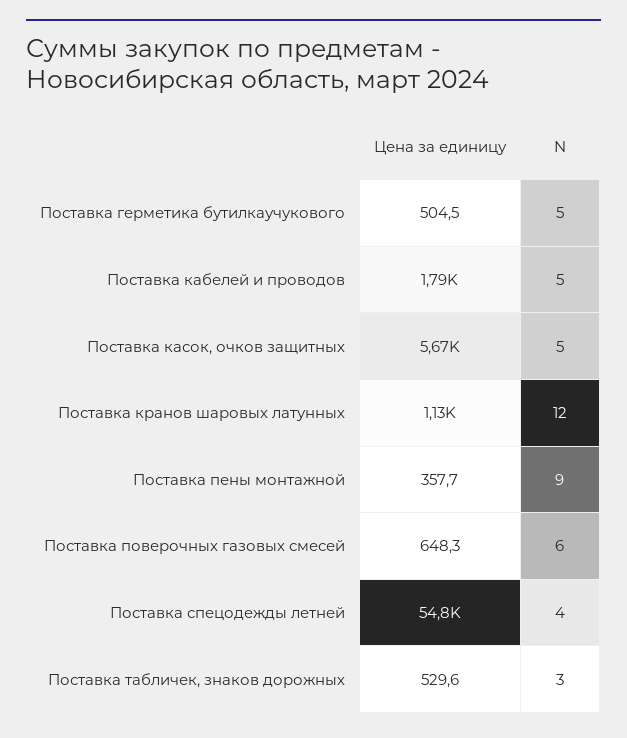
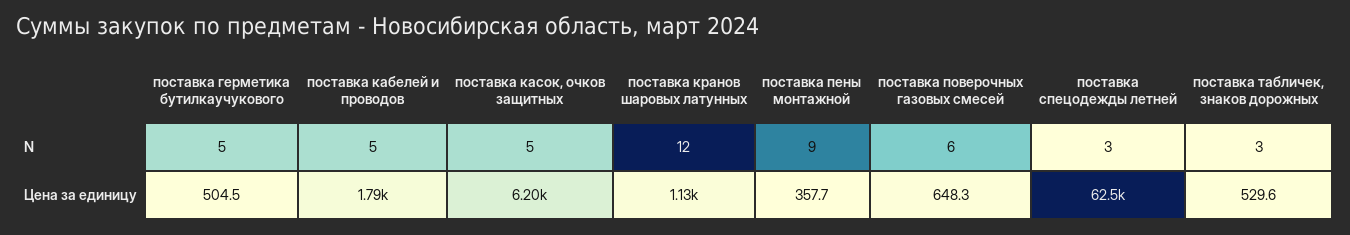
Цена за единицу, Поставка касок, очков защитных: 5670 -> 6200
Цена за единицу, Поставка спецодежды летней: 54800 -> 62500
N, Поставка спецодежды летней: 4 -> 3

